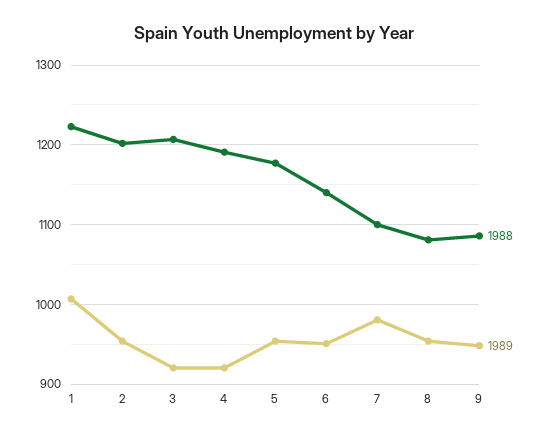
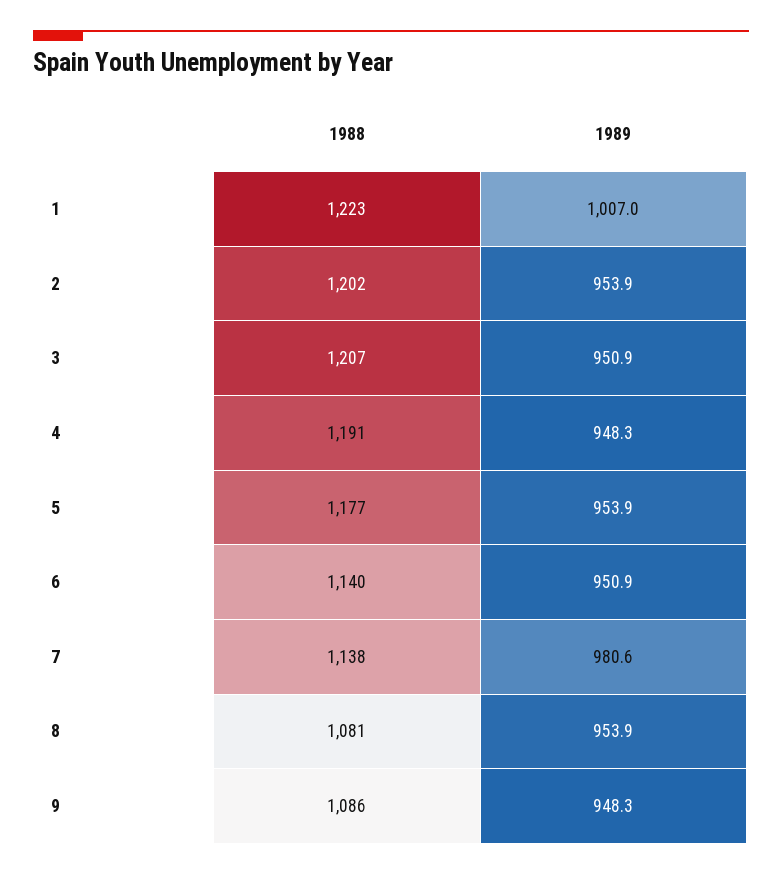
1989, 3: 920 -> 950.9
1989, 4: 920 -> 948.3
1988, 7: 1100 -> 1138

